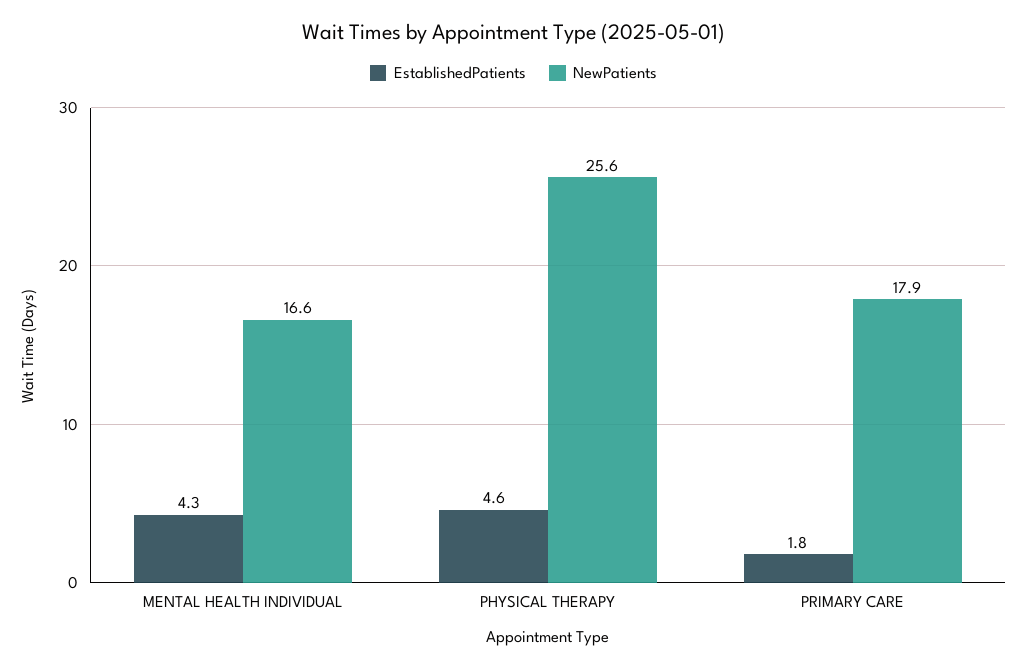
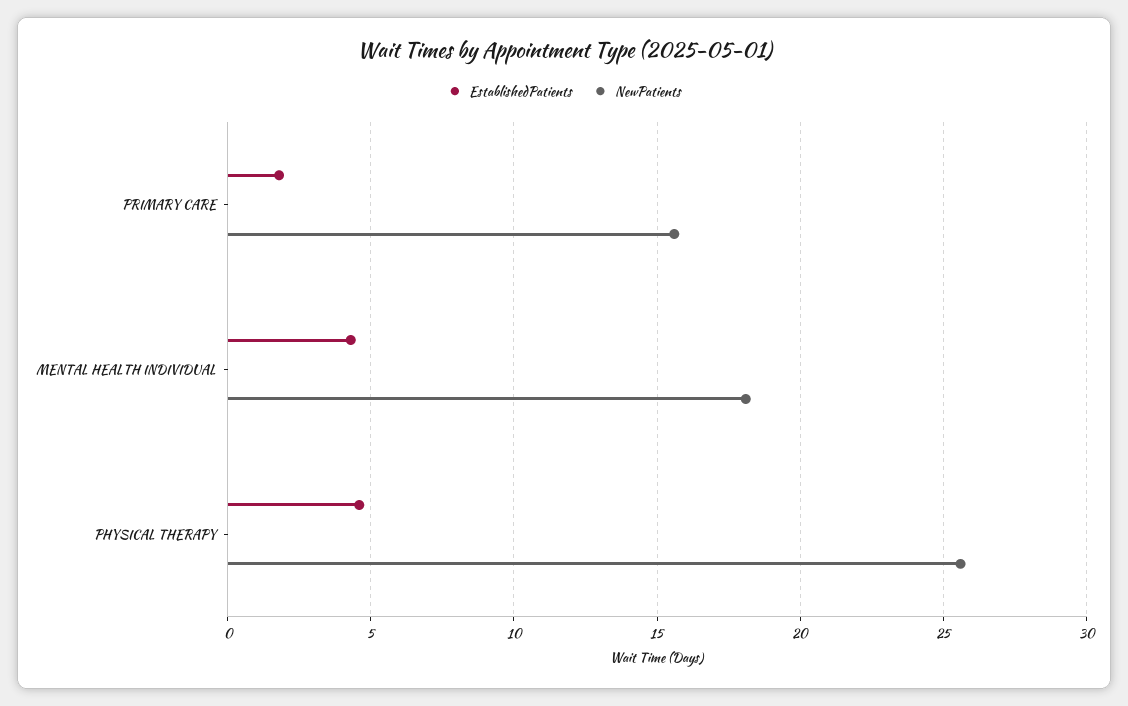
NewPatients, MENTAL HEALTH INDIVIDUAL: 16.6 -> 18
NewPatients, PRIMARY CARE: 17.9 -> 15.5

